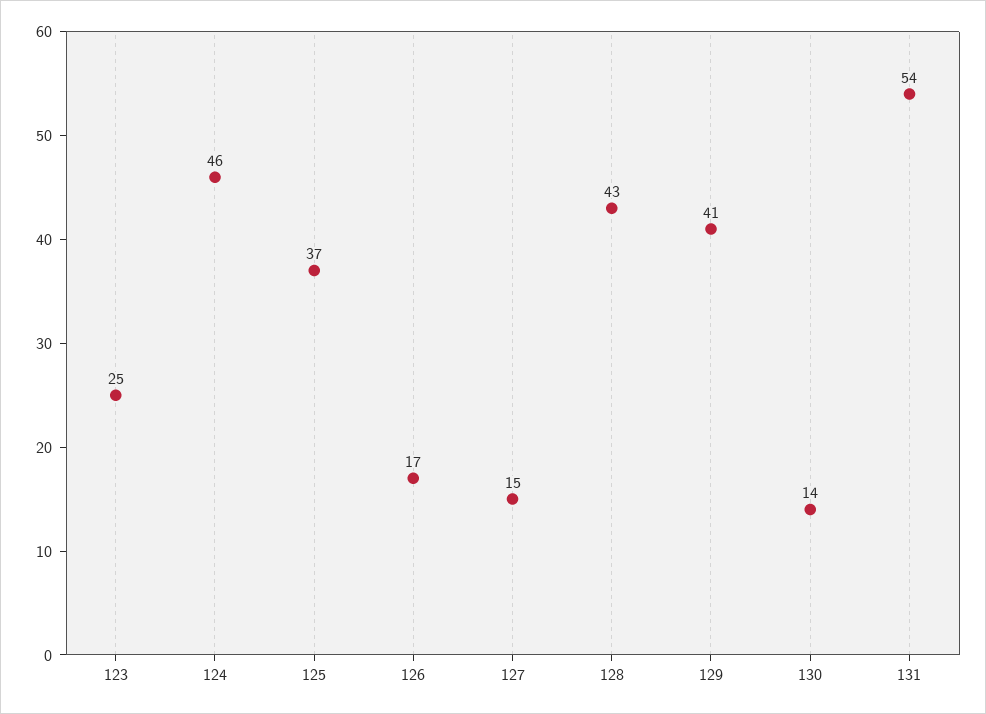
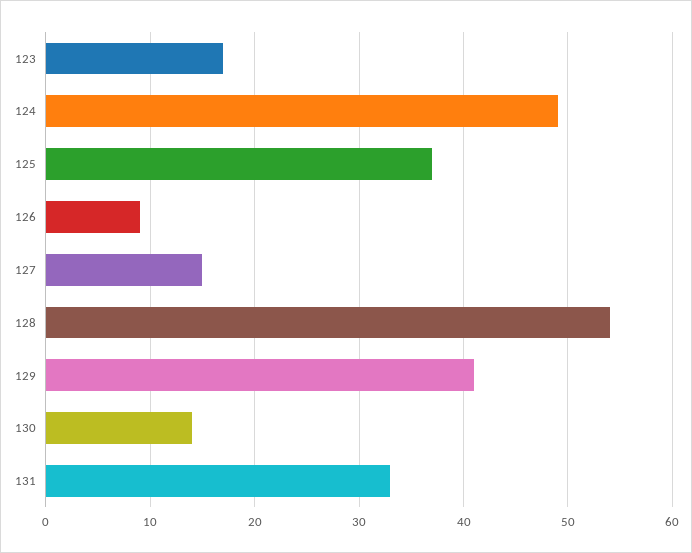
123: 25 -> 17
124: 46 -> 49
126: 17 -> 9
128: 43 -> 54
131: 54 -> 33

